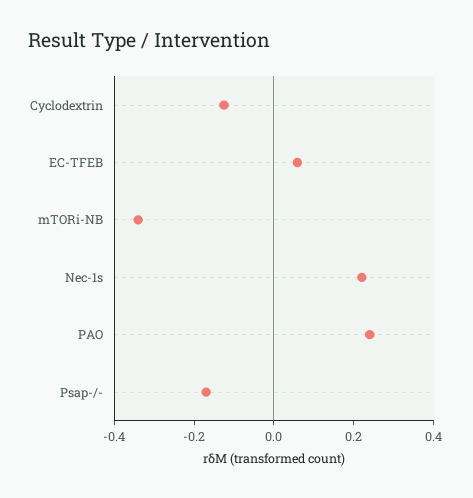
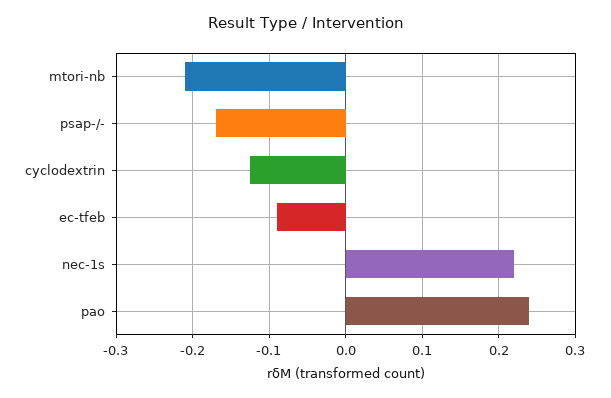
EC-TFEB: 0.05 -> -0.09
mTORi-NB: -0.35 -> -0.21

